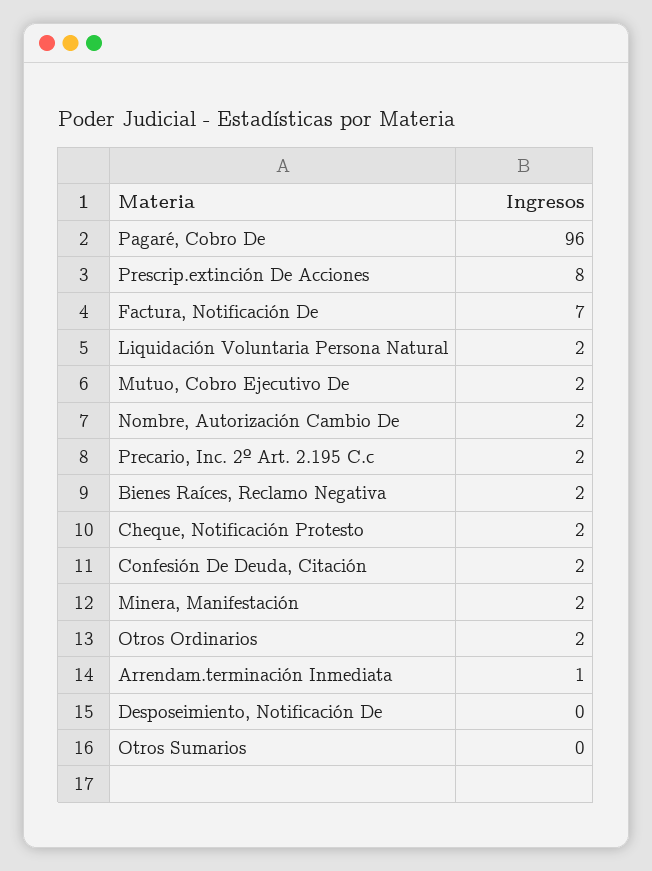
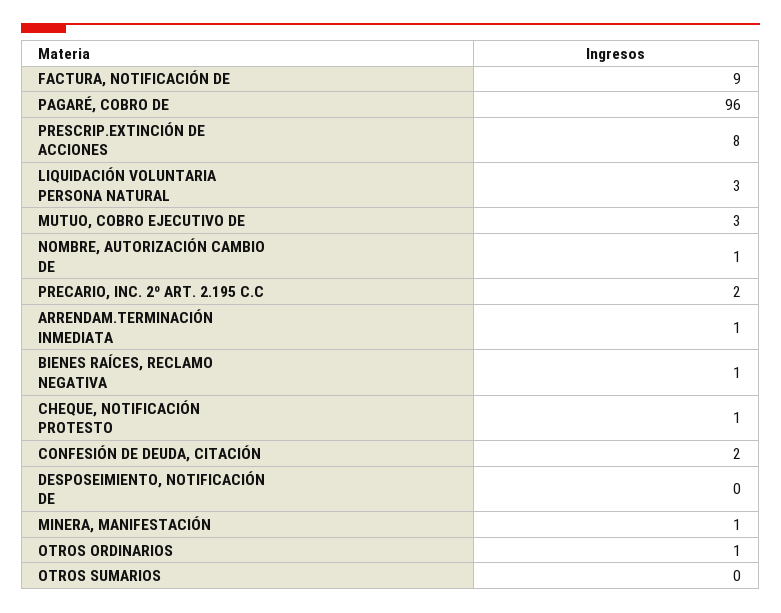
Factura, Notificación De: 7 -> 9
Liquidación Voluntaria Persona Natural: 2 -> 3
Mutuo, Cobro Ejecutivo De: 2 -> 3
Nombre, Autorización Cambio De: 2 -> 1
Bienes Raíces, Reclamo Negativa: 2 -> 1
Cheque, Notificación Protesto: 2 -> 1
Minera, Manifestación: 2 -> 1
Otros Ordinarios: 2 -> 1

